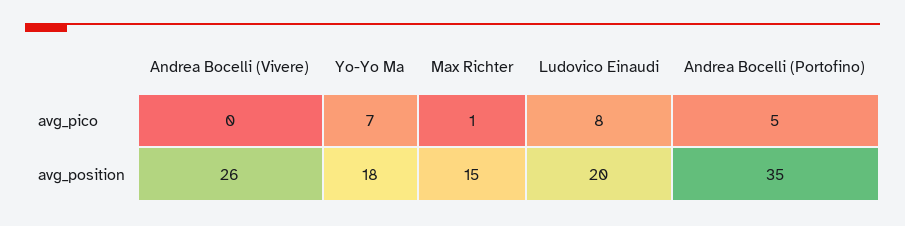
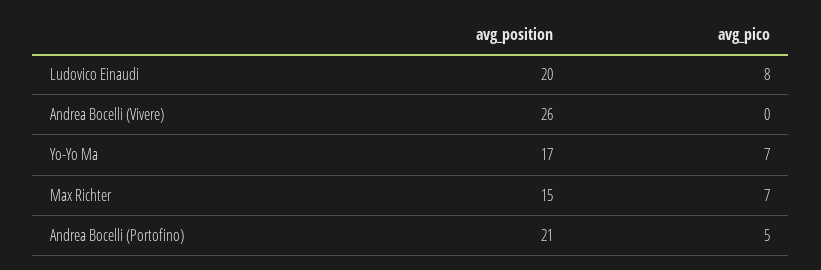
Max Richter, avg_pico: 1 -> 7
Yo-Yo Ma, avg_position: 18 -> 17
Andrea Bocelli (Portofino), avg_position: 35 -> 21

